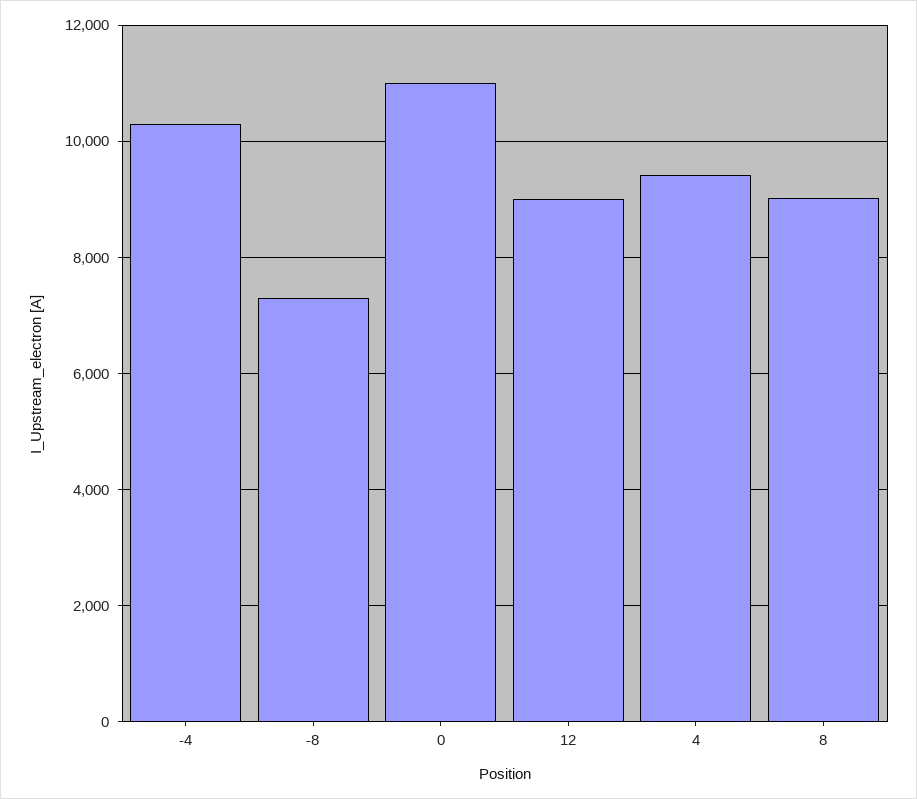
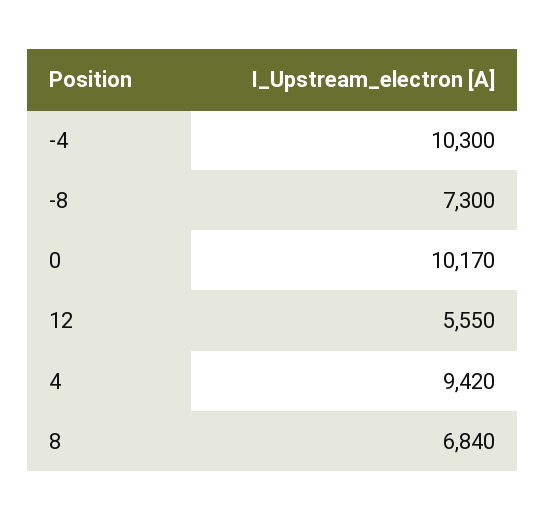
0: 11000 -> 10170
12: 9000 -> 5550
8: 9000 -> 6840

